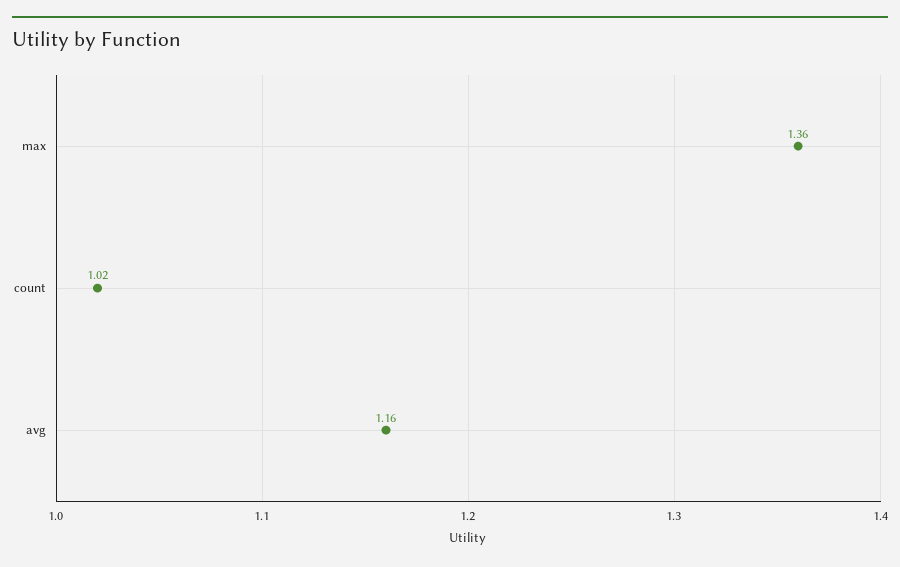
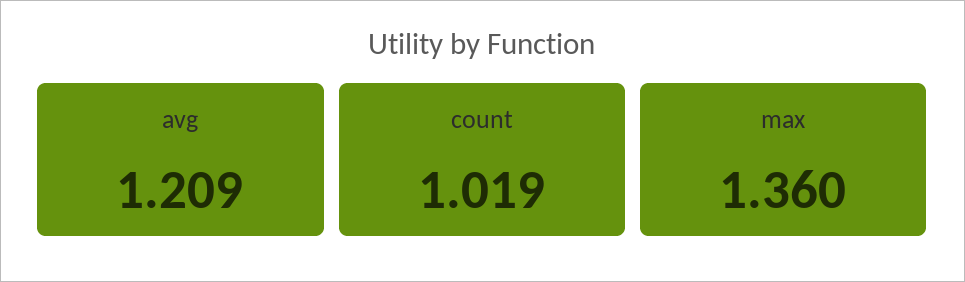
avg: 1.16 -> 1.209

